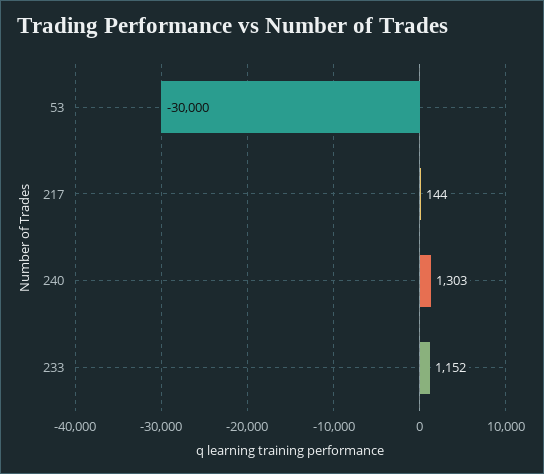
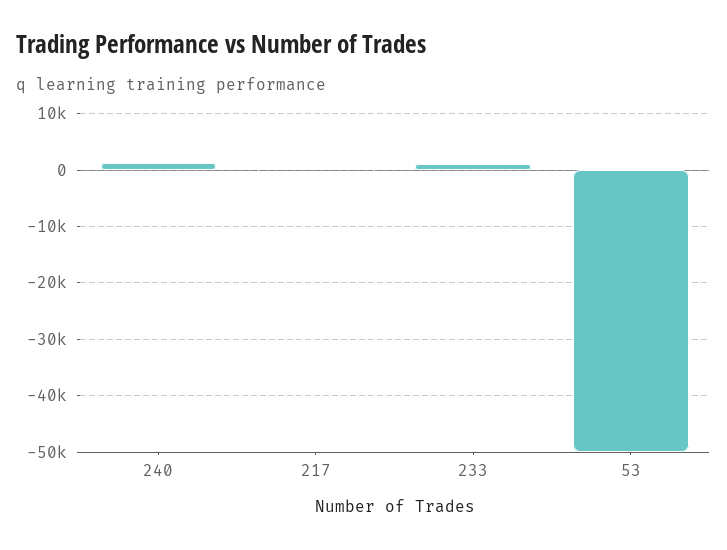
53: -30000 -> -50000

